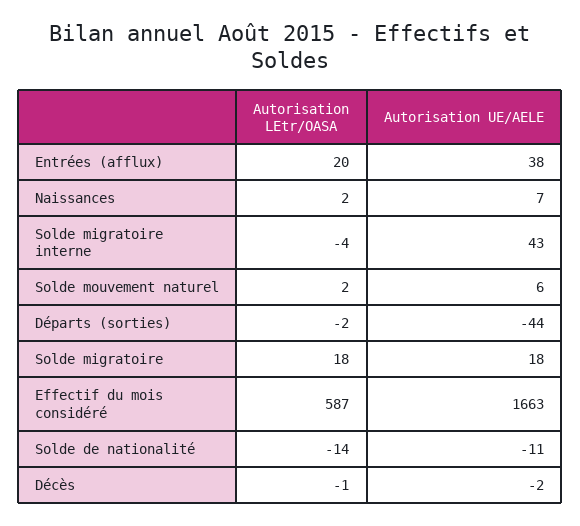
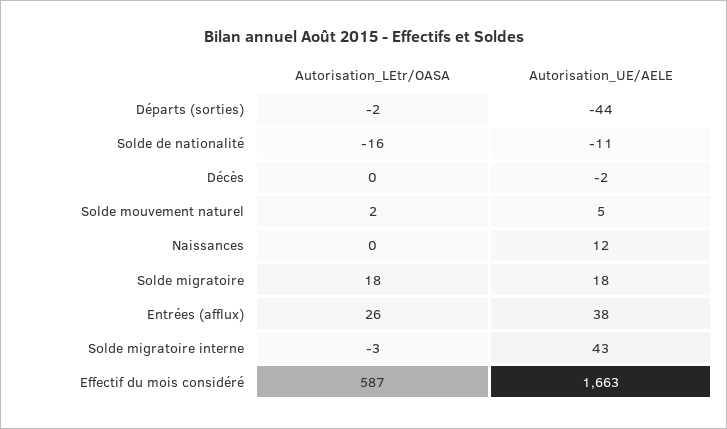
Autorisation LEtr/OASA, Entrées (afflux): 20 -> 26
Autorisation LEtr/OASA, Naissances: 2 -> 0
Autorisation UE/AELE, Naissances: 7 -> 12
Autorisation LEtr/OASA, Solde migratoire interne: -4 -> -3
Autorisation UE/AELE, Solde mouvement naturel: 6 -> 5
Autorisation LEtr/OASA, Solde de nationalité: -14 -> -16
Autorisation LEtr/OASA, Décès: -1 -> 0

